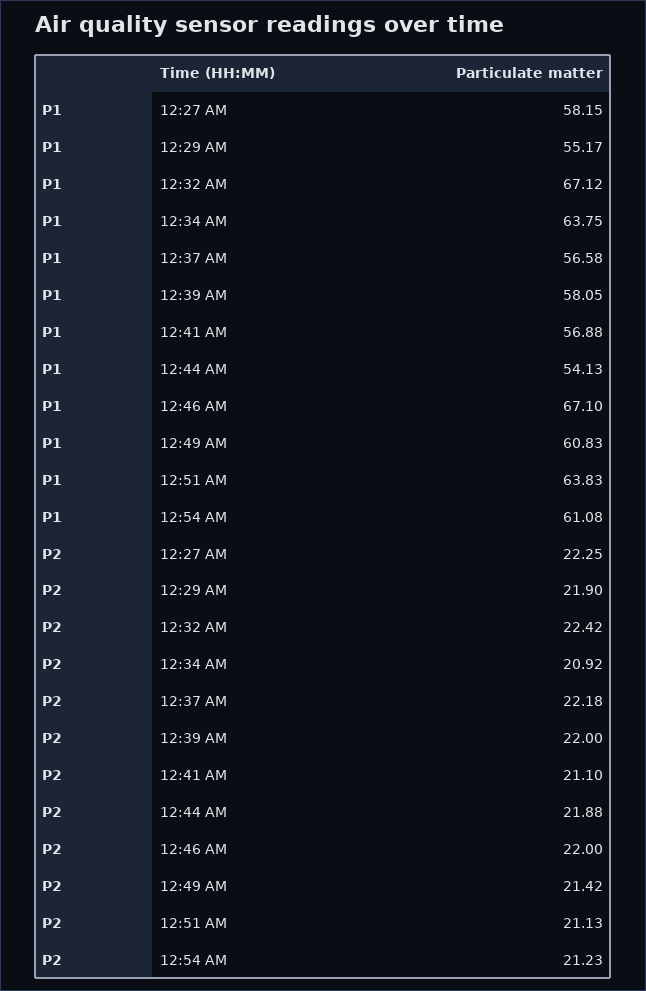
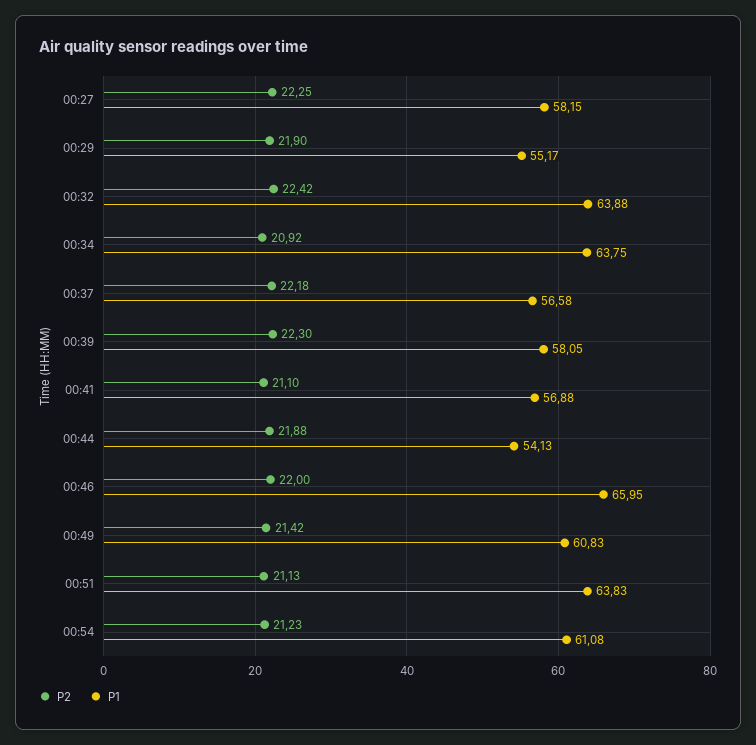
P1, 12:32 AM: 67.12 -> 63.88
P1, 12:46 AM: 67.1 -> 65.95
P2, 12:39 AM: 22 -> 22.3

